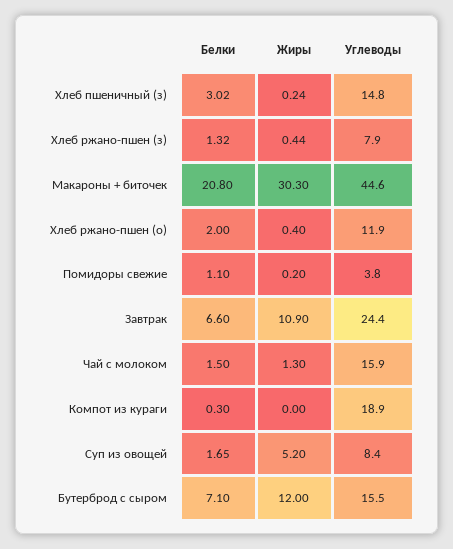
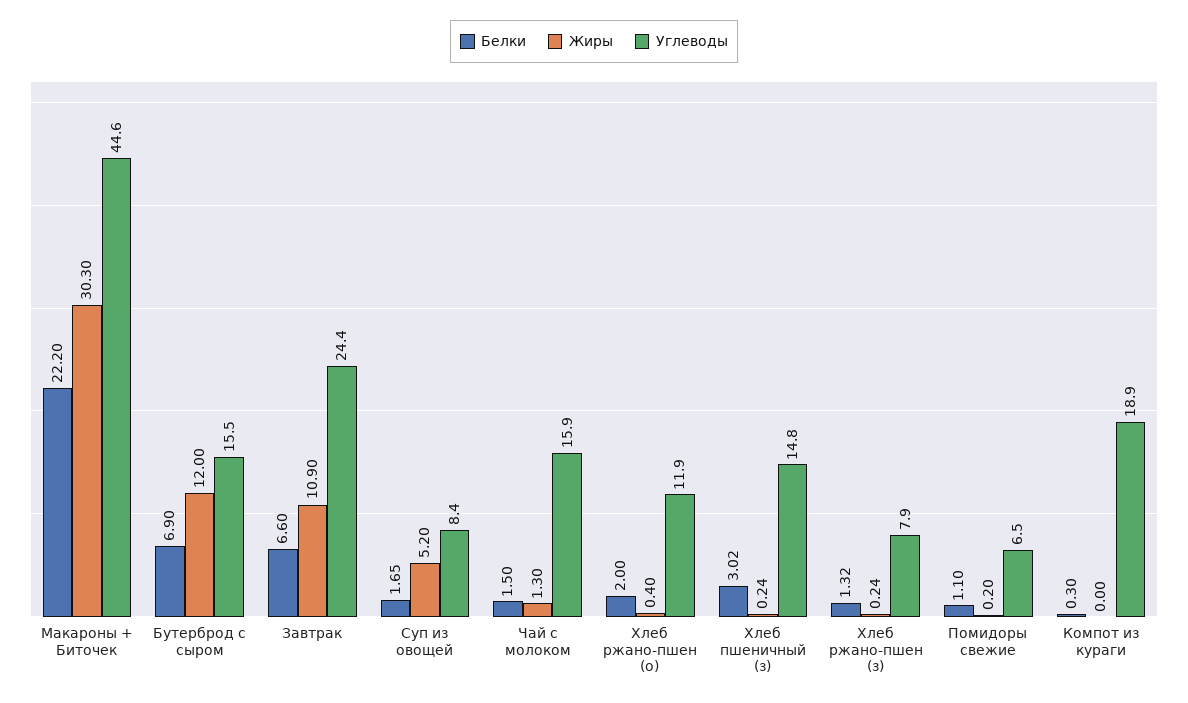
Жиры, Хлеб ржано-пшен (з): 0.44 -> 0.24
Белки, Макароны + биточек: 20.8 -> 22.2
Углеводы, Помидоры свежие: 3.8 -> 6.5
Белки, Бутерброд с сыром: 7.1 -> 6.9

